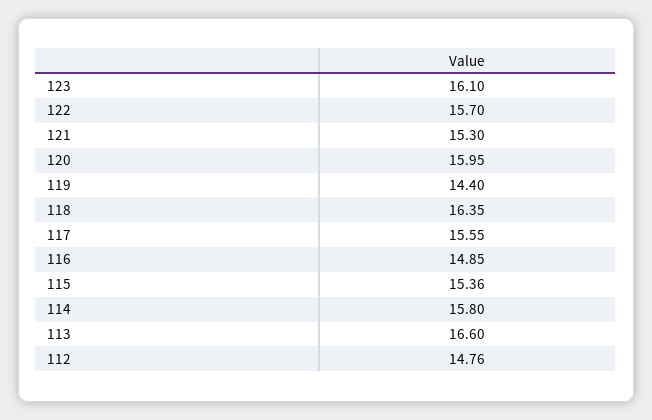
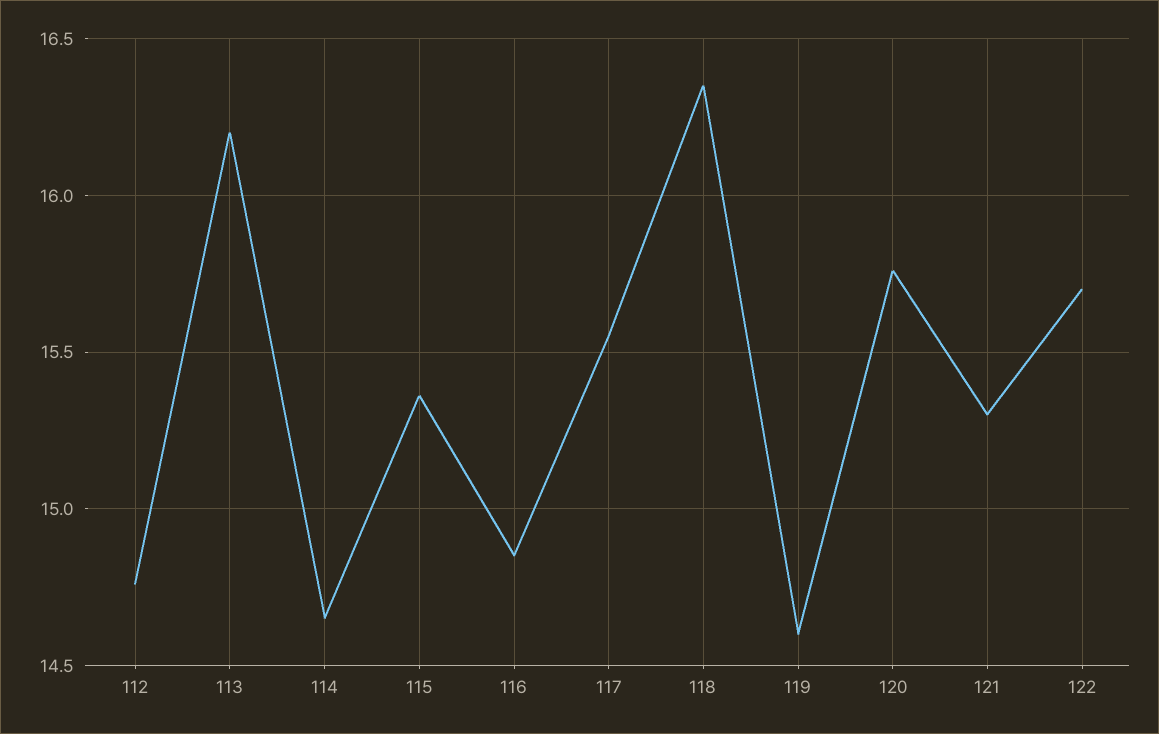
123: 16.1 -> none
120: 15.95 -> 15.75
119: 14.4 -> 14.6
114: 15.8 -> 14.65
113: 16.6 -> 16.2

